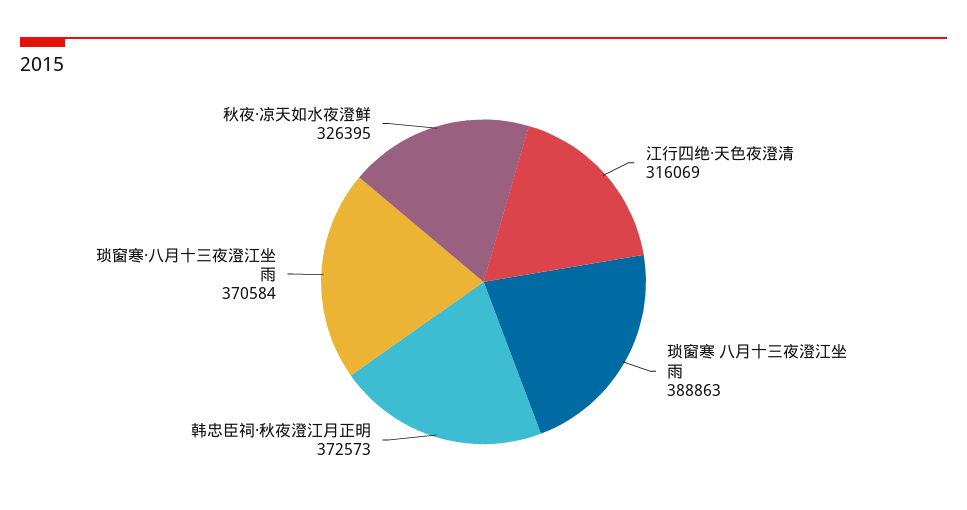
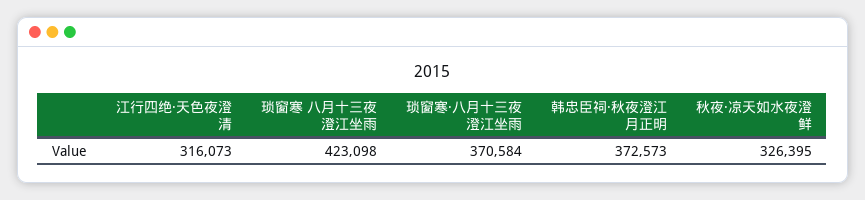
江行四绝·天色夜澄清: 316069 -> 316073
琐窗寒 八月十三夜澄江坐雨: 388863 -> 423098

